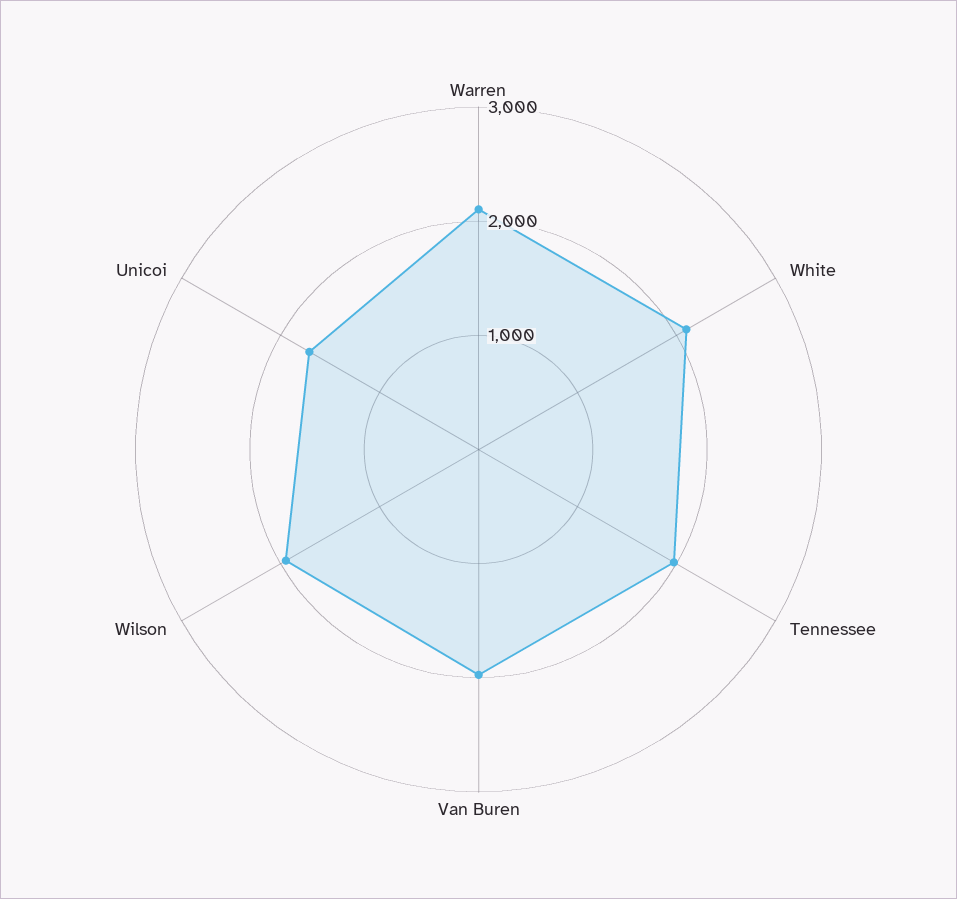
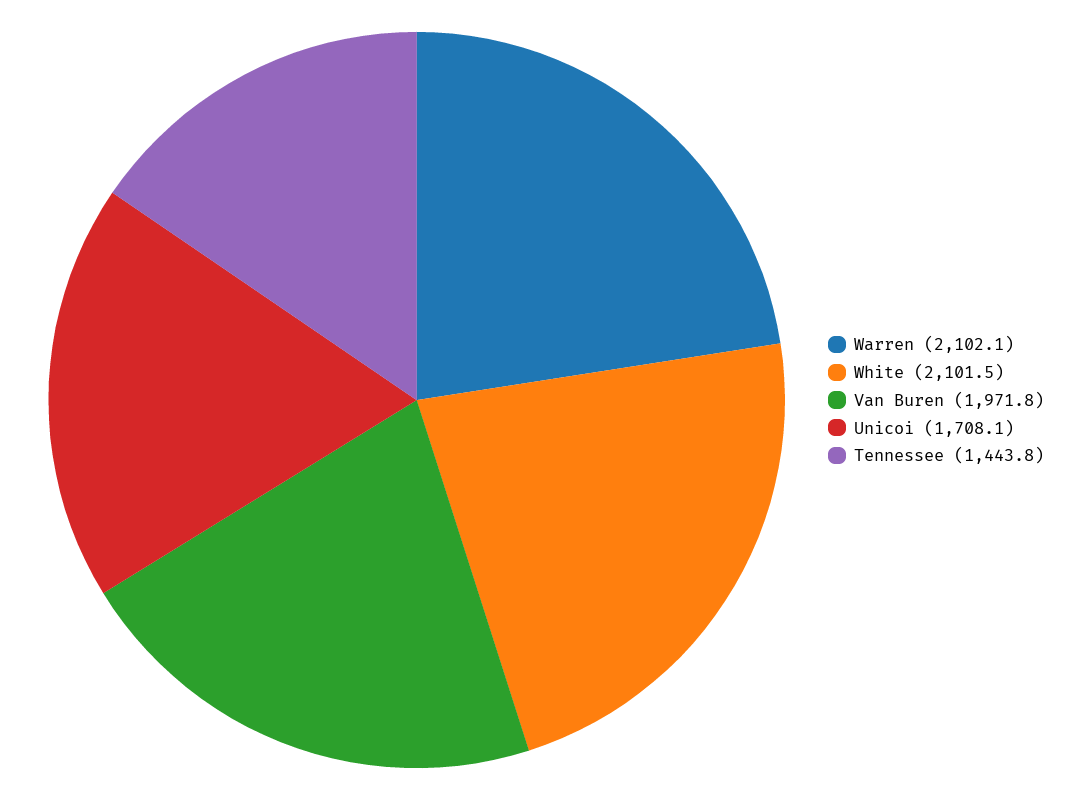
Tennessee: 2000 -> 1443.8
Wilson: 2000 -> none

